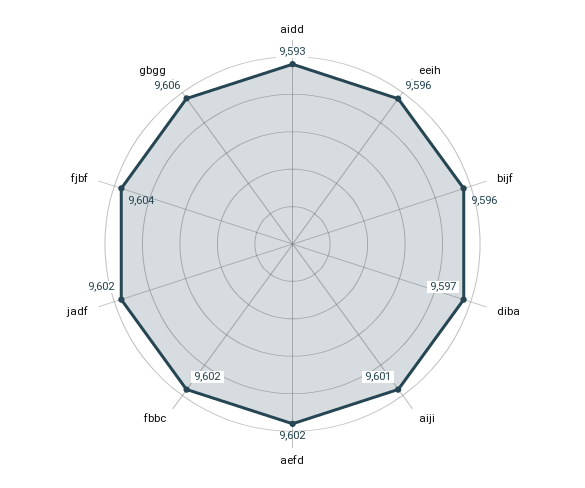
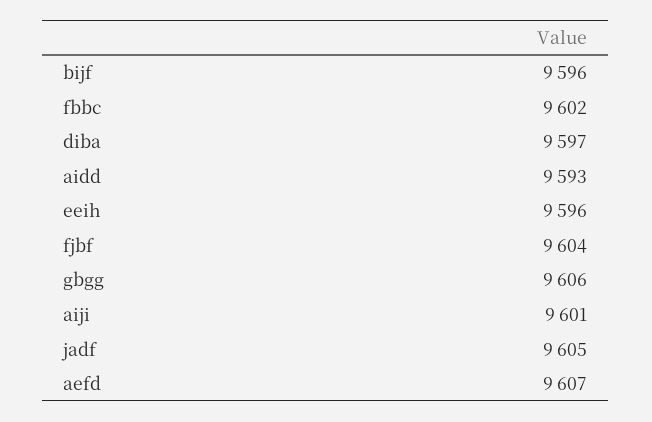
aefd: 9602 -> 9607
jadf: 9602 -> 9605

